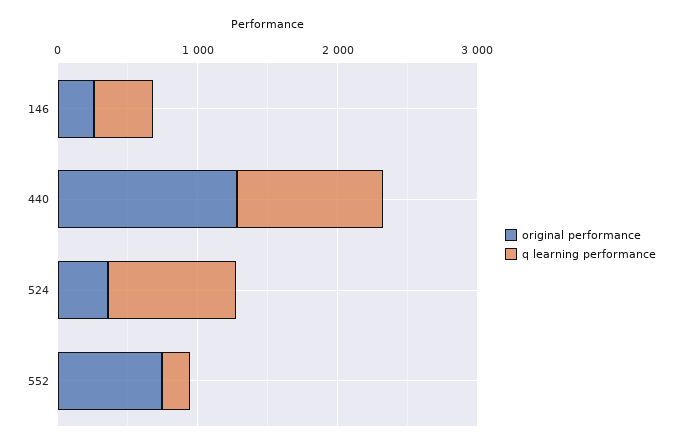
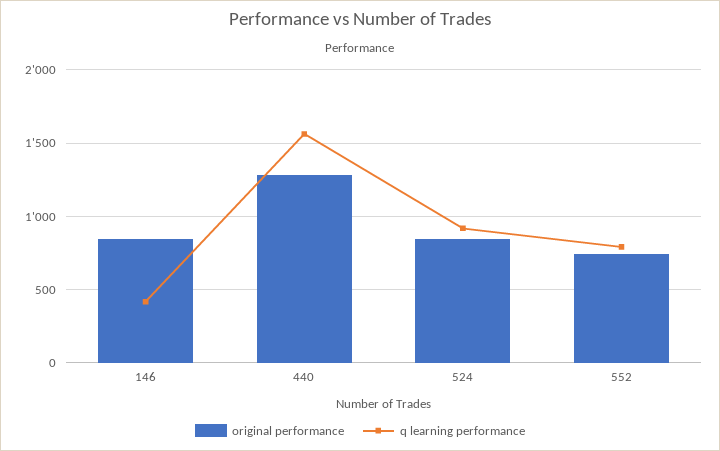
original performance, 146: 200 -> 850
q learning performance, 440: 1000 -> 1550
original performance, 524: 400 -> 850
q learning performance, 552: 200 -> 800

